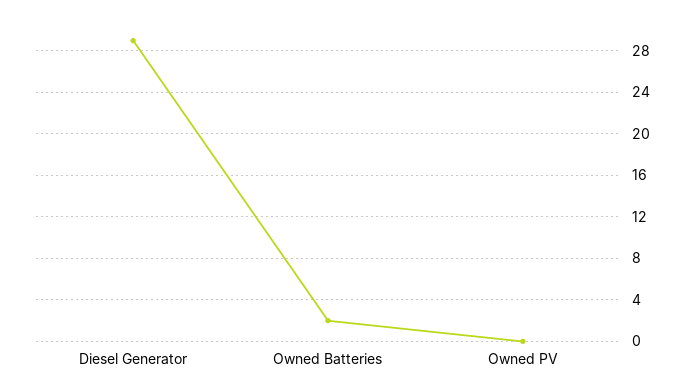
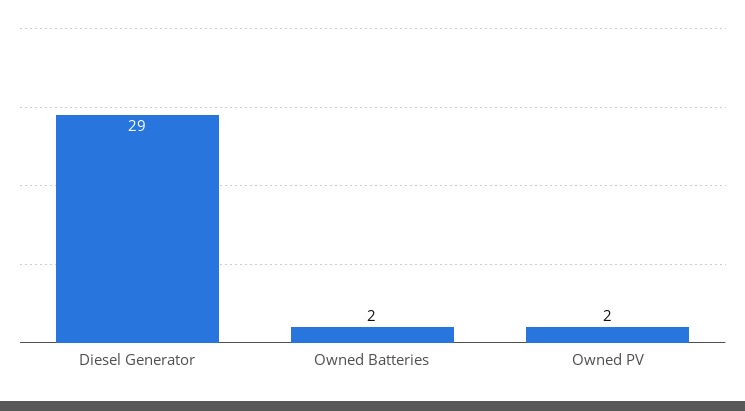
Owned PV: 0 -> 2

